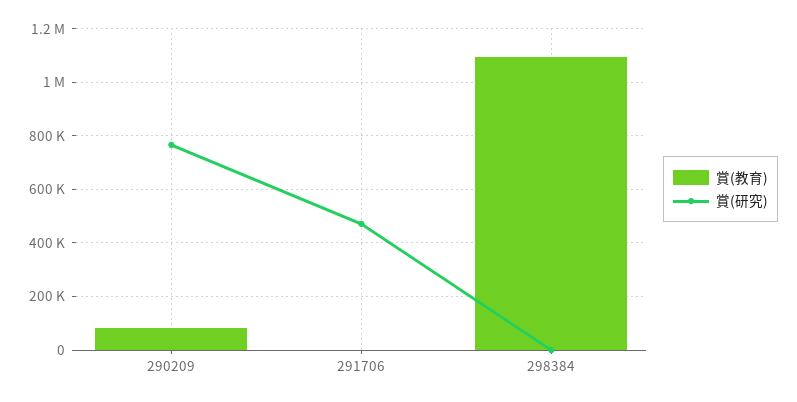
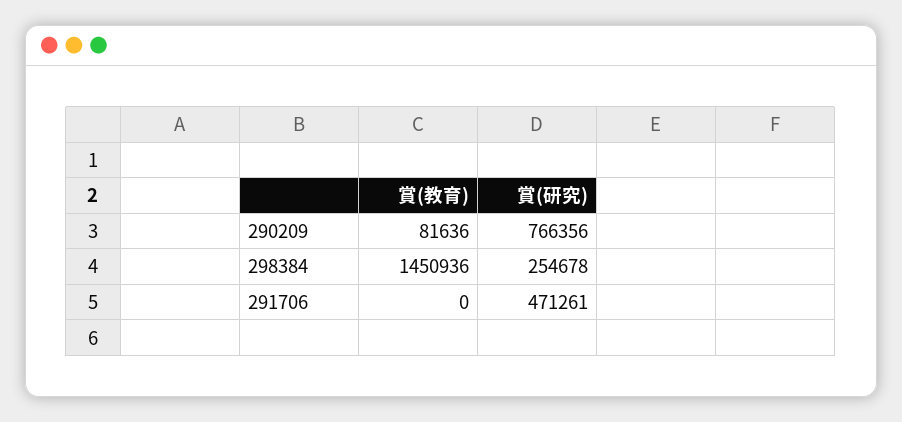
賞(教育), 298384: 1100000 -> 1450936
賞(研究), 298384: 0 -> 254678

